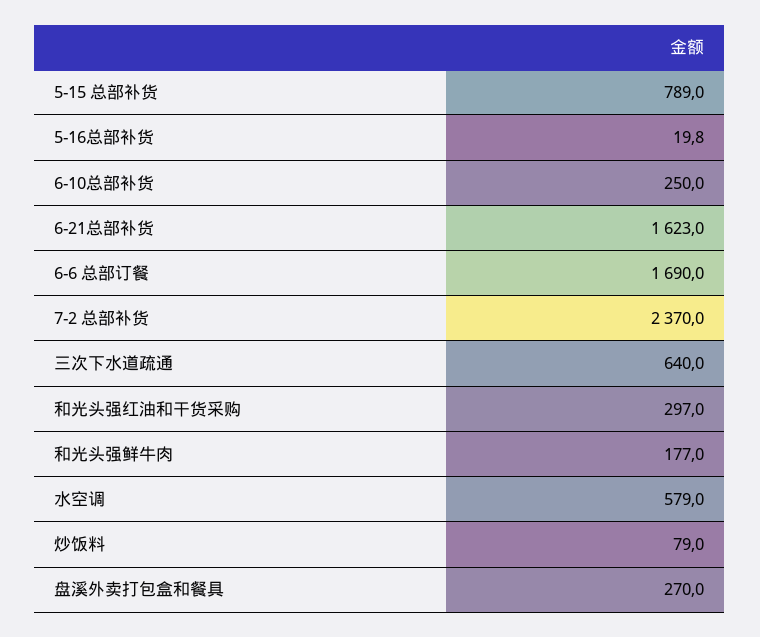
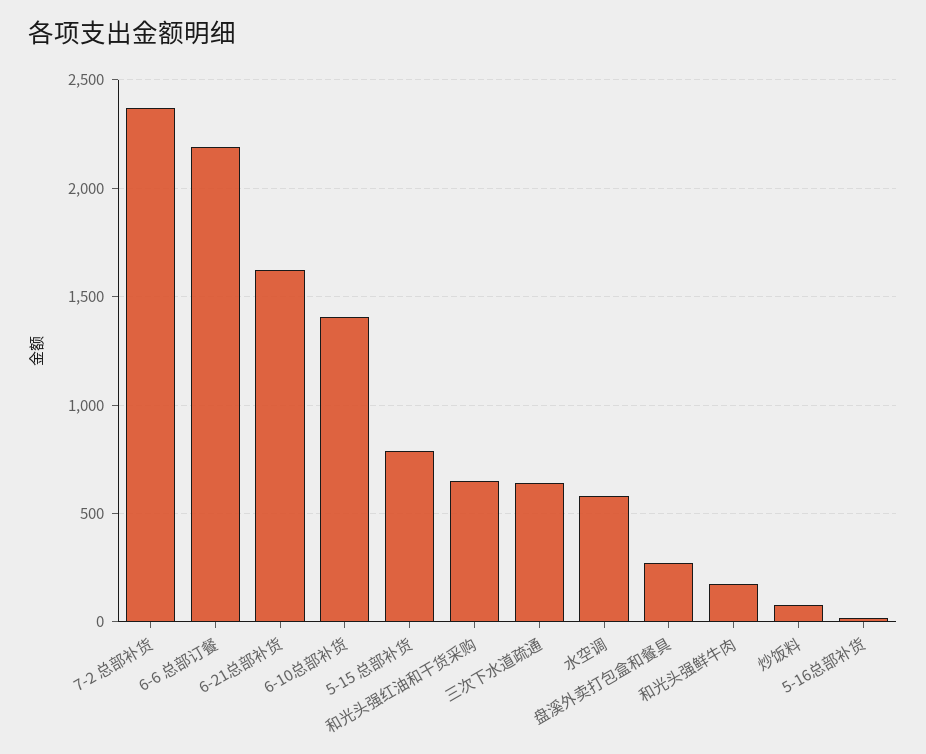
6-10总部补货: 250 -> 1400
6-6 总部订餐: 1690 -> 2200
和光头强红油和干货采购: 297 -> 650

